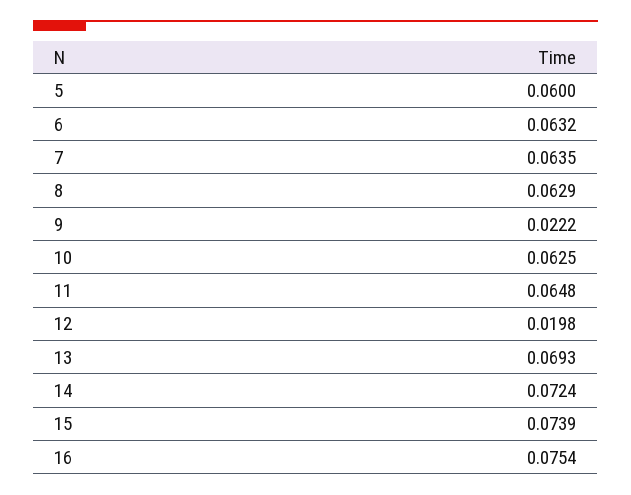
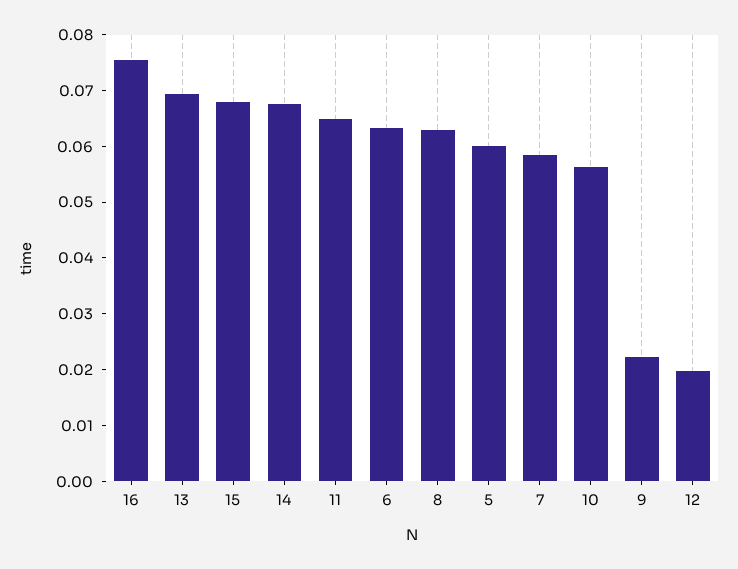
7: 0.0635 -> 0.058
10: 0.0625 -> 0.056
14: 0.0724 -> 0.068
15: 0.0739 -> 0.068

